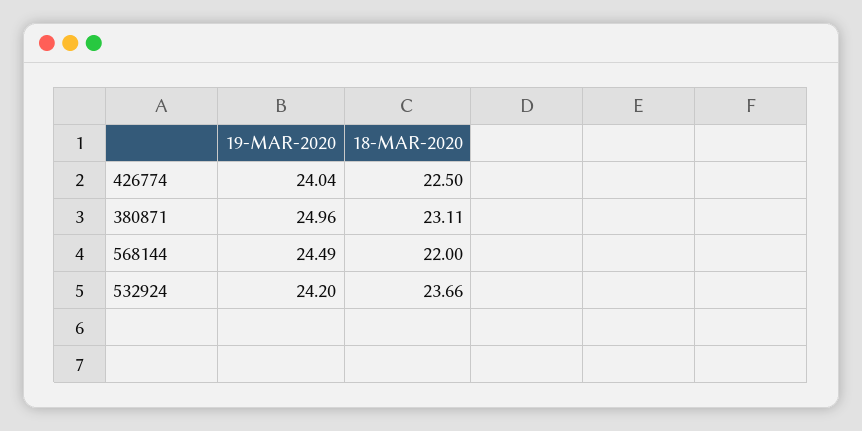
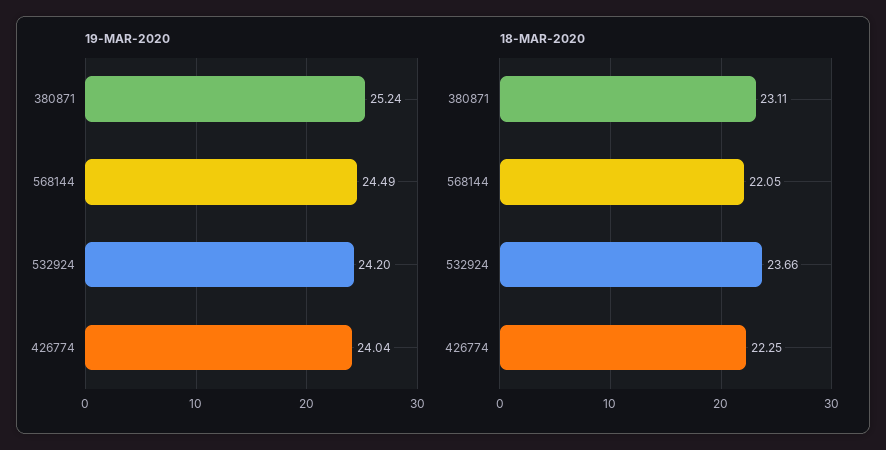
18-MAR-2020, 426774: 22.5 -> 22.25
19-MAR-2020, 380871: 24.96 -> 25.24
18-MAR-2020, 568144: 22 -> 22.05

